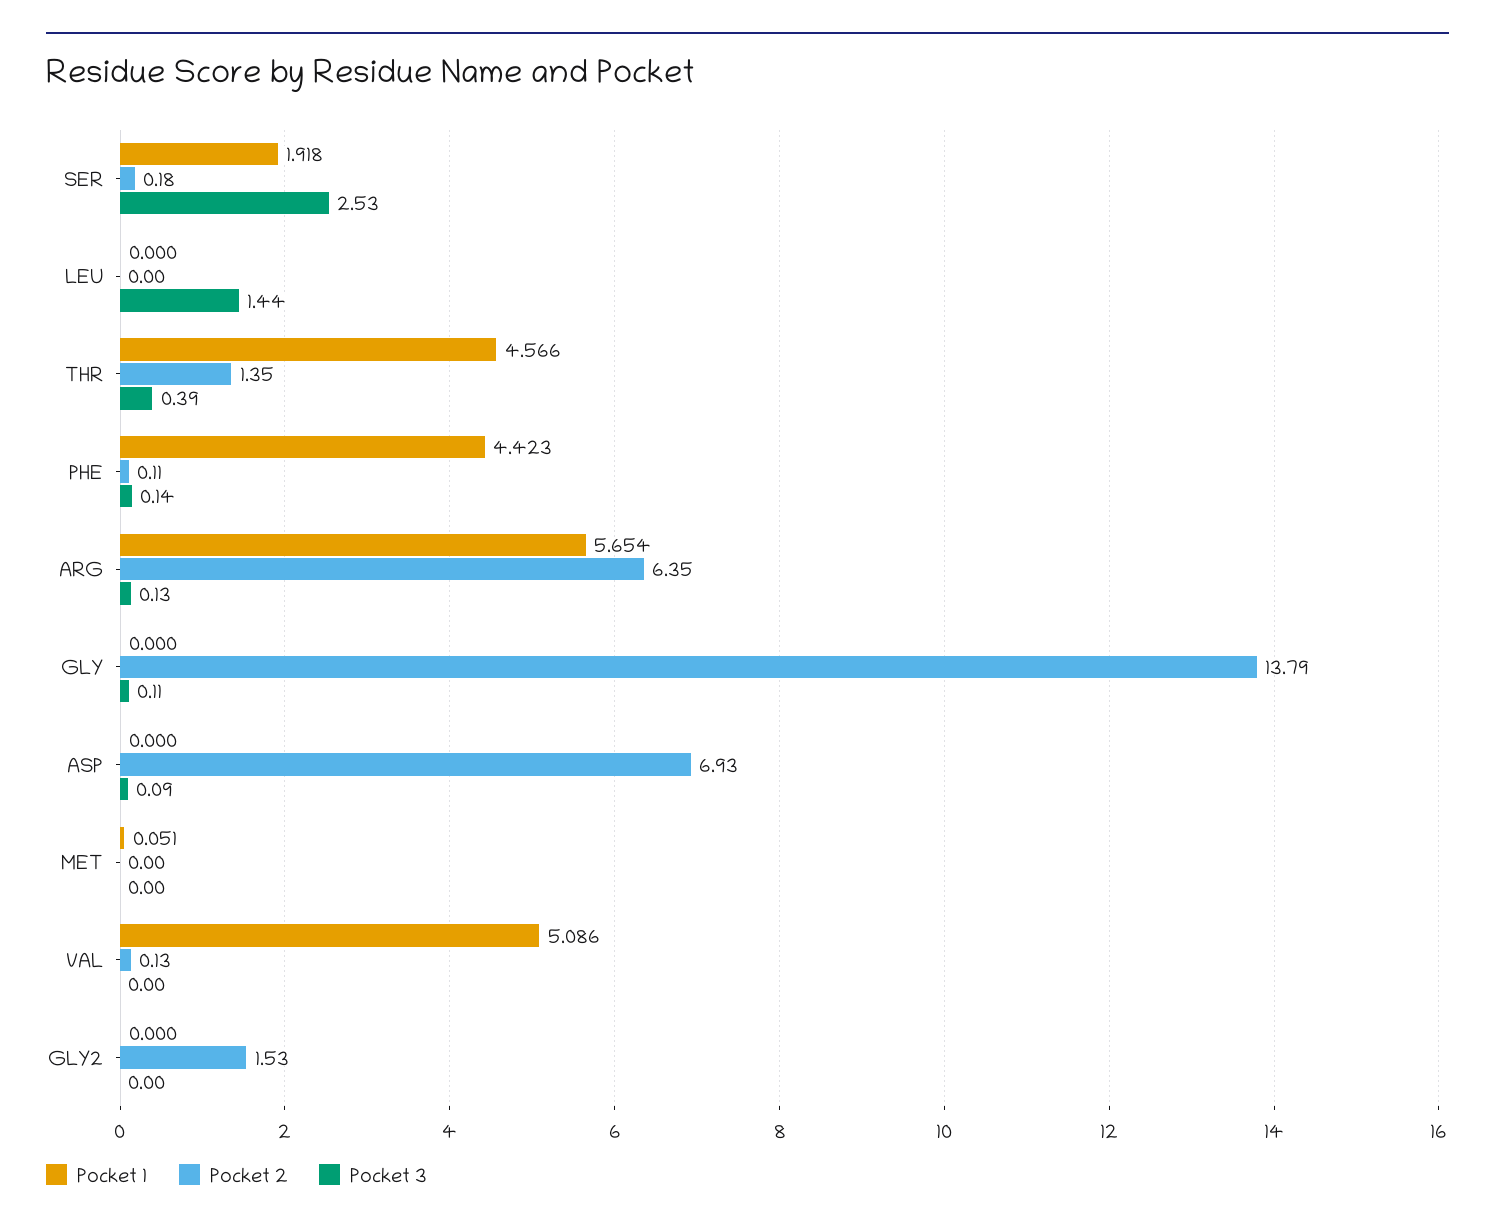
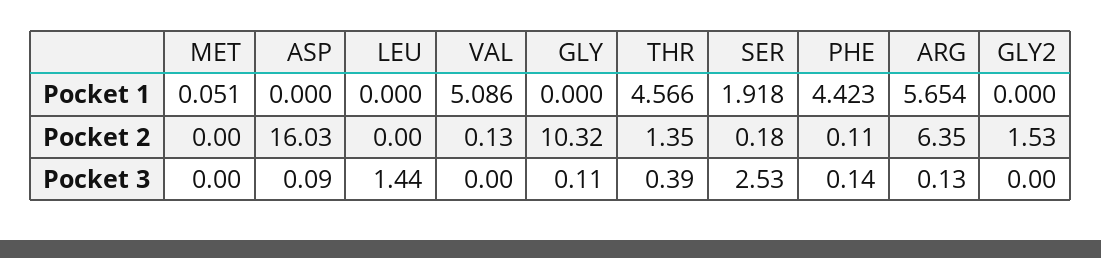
Pocket 2, GLY: 13.79 -> 10.32
Pocket 2, ASP: 6.93 -> 16.03

